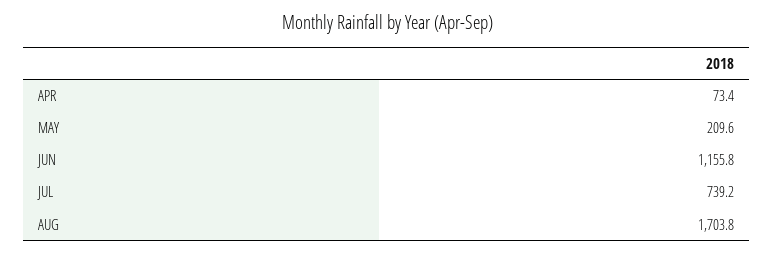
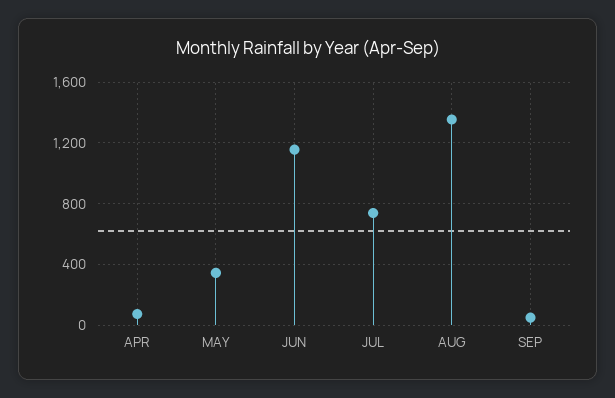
MAY: 209.6 -> 350
AUG: 1703.8 -> 1350
SEP: none -> 50

